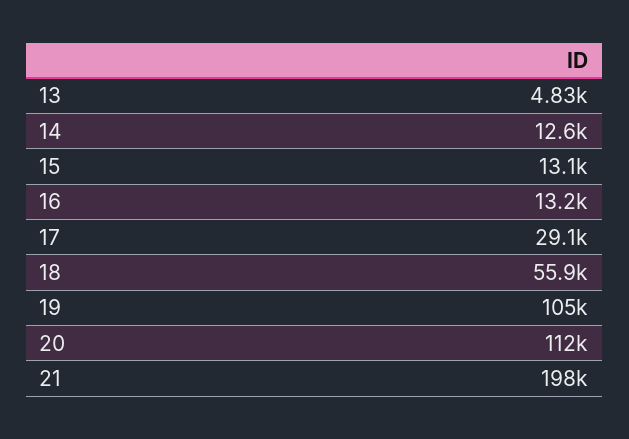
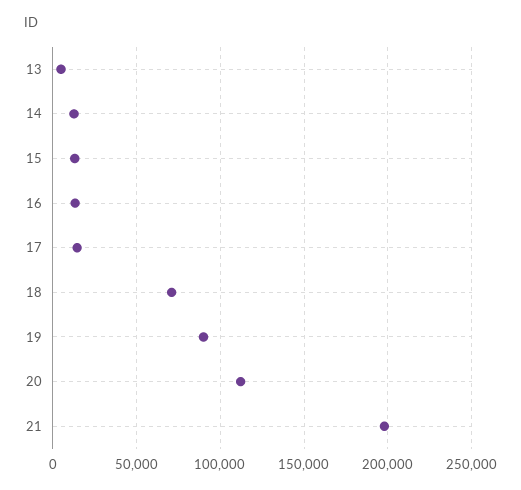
17: 29100 -> 15000
18: 55900 -> 70000
19: 105000 -> 90000

